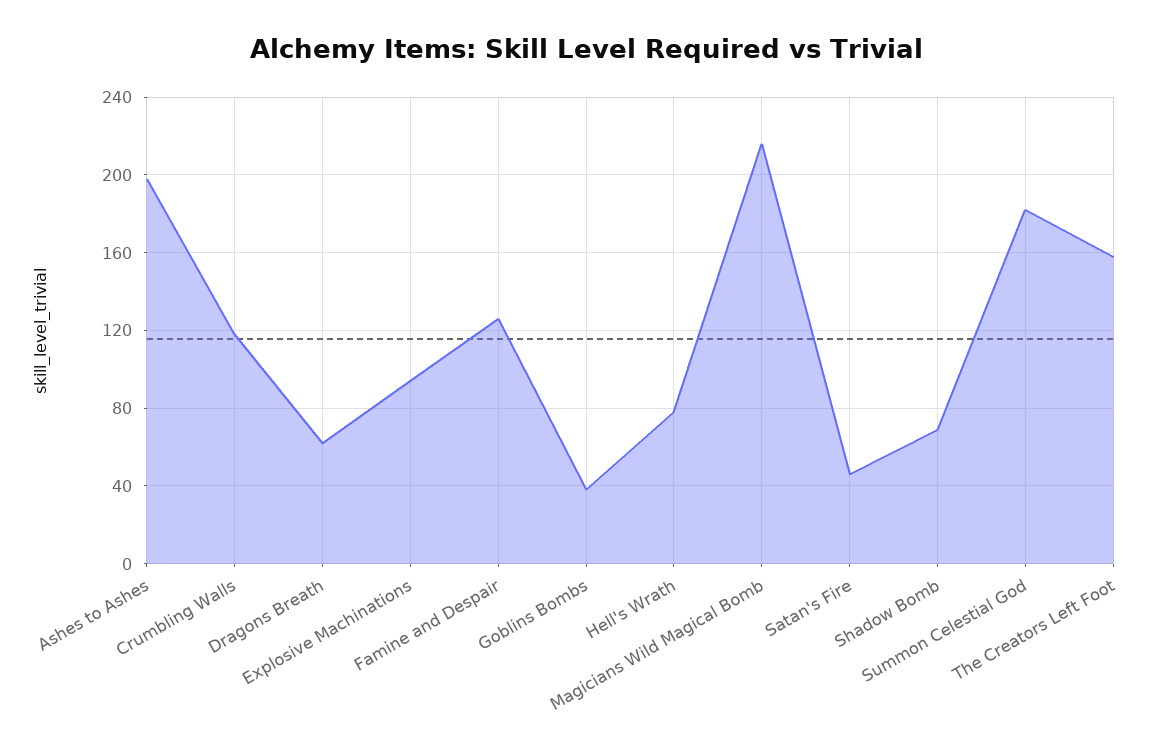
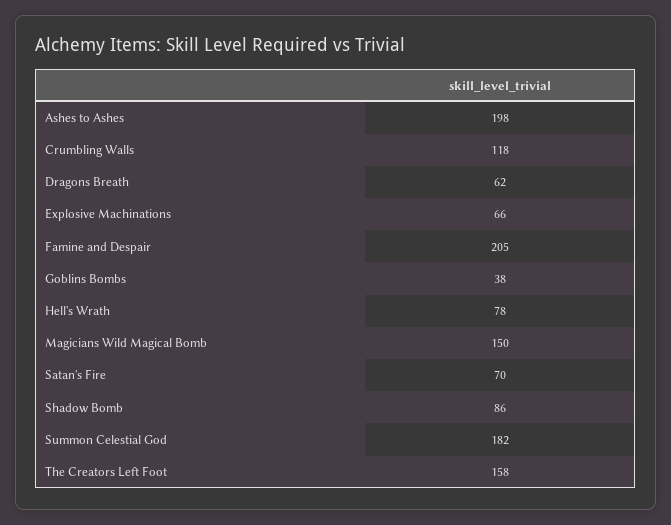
Explosive Machinations: 95 -> 66
Famine and Despair: 125 -> 205
Magicians Wild Magical Bomb: 215 -> 150
Satan's Fire: 45 -> 70
Shadow Bomb: 70 -> 86

